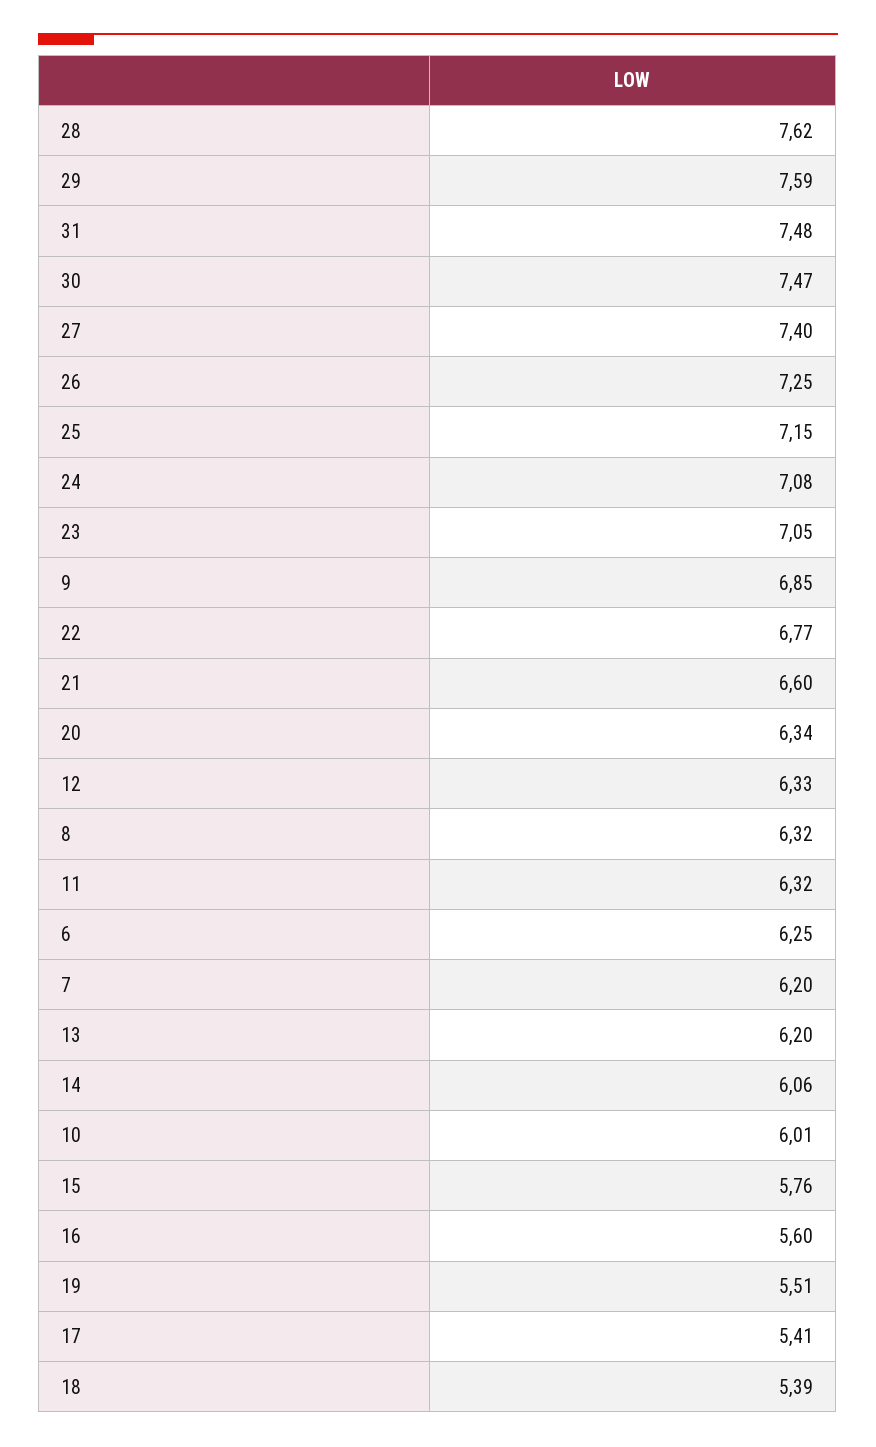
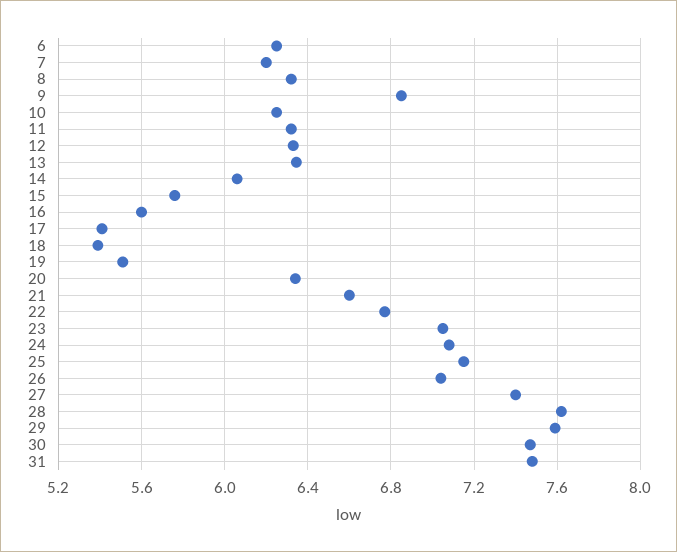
26: 7.25 -> 7.05
13: 6.2 -> 6.35
10: 6.01 -> 6.25

